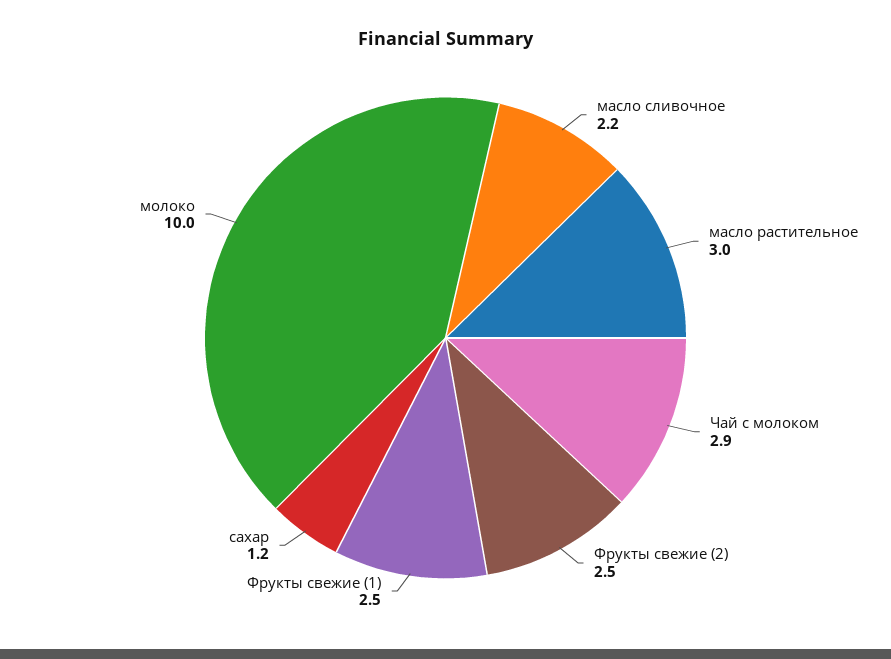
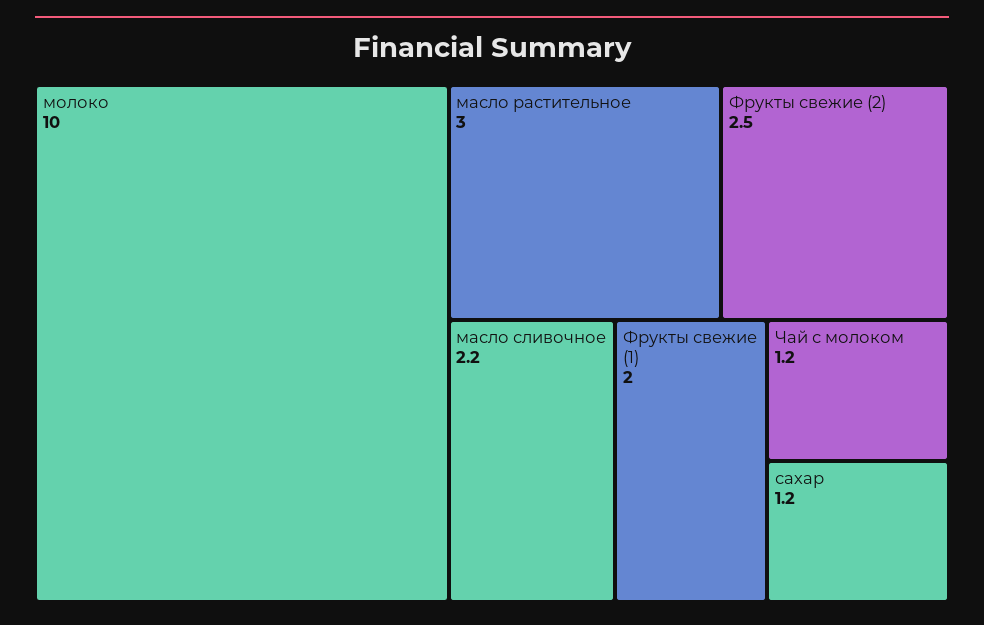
Чай с молоком: 2.9 -> 1.2
Фрукты свежие (1): 2.5 -> 2

